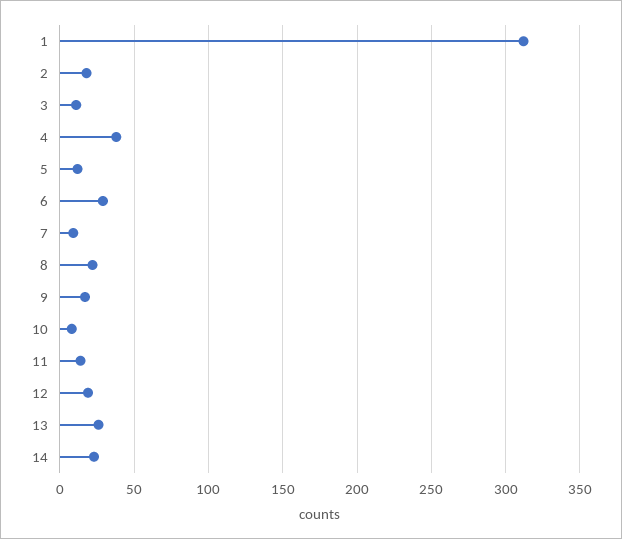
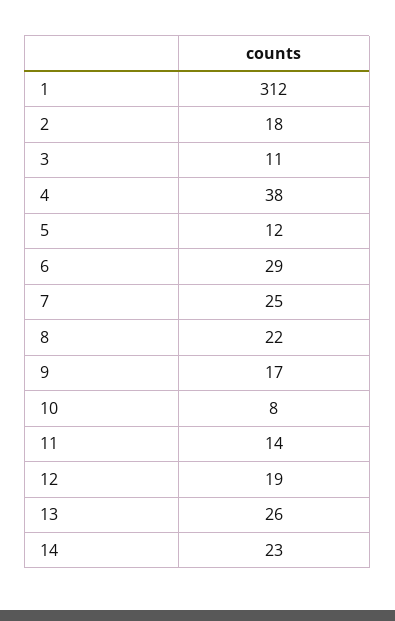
7: 10 -> 25

